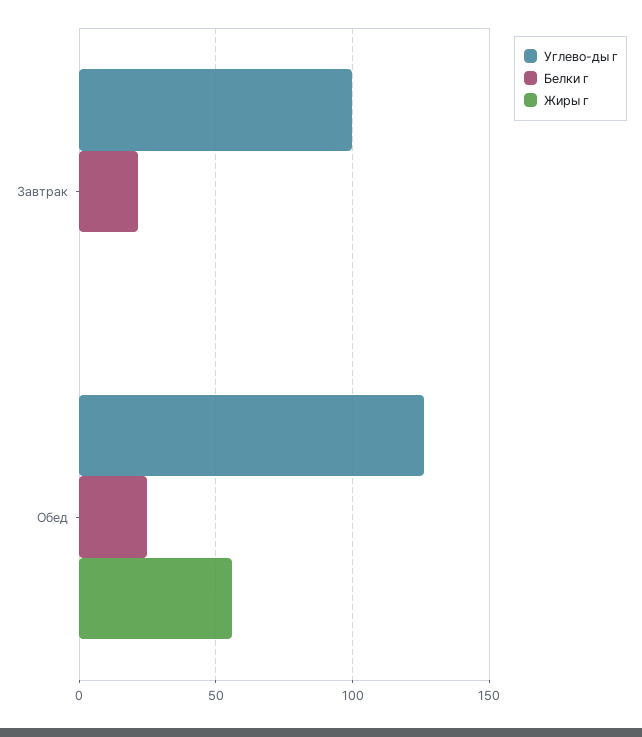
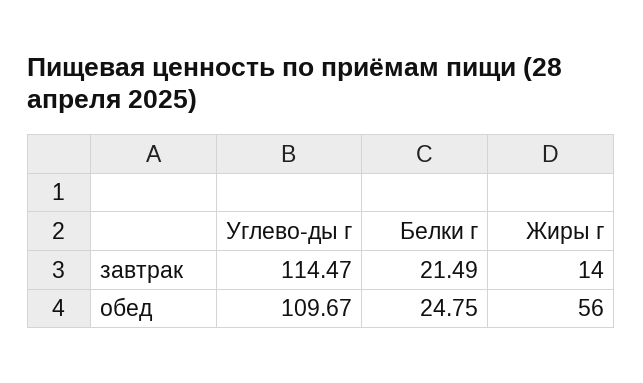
Углево-ды г, Завтрак: 100 -> 114.47
Жиры г, Завтрак: 0 -> 14
Углево-ды г, Обед: 125 -> 109.67

